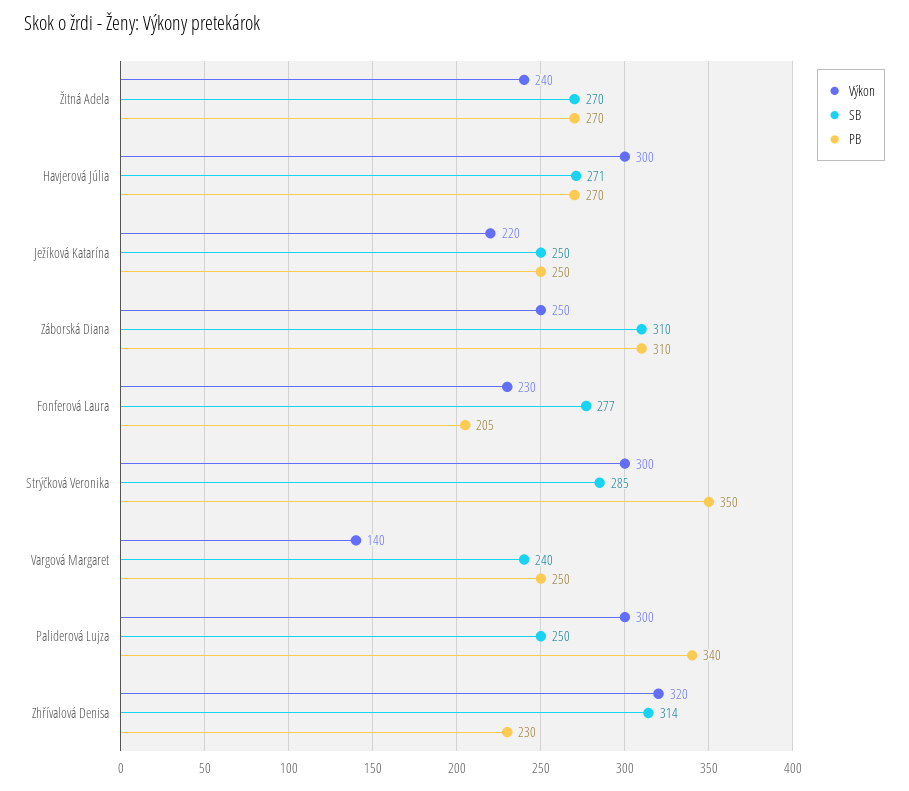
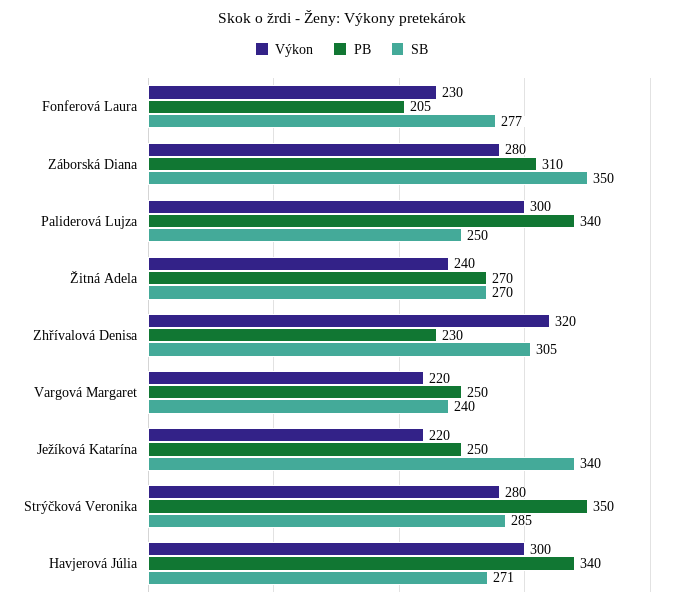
PB, Havjerová Júlia: 270 -> 340
SB, Ježíková Katarína: 250 -> 340
Výkon, Záborská Diana: 250 -> 280
SB, Záborská Diana: 310 -> 350
Výkon, Strýčková Veronika: 300 -> 280
Výkon, Vargová Margaret: 140 -> 220
SB, Zhřívalová Denisa: 314 -> 305

